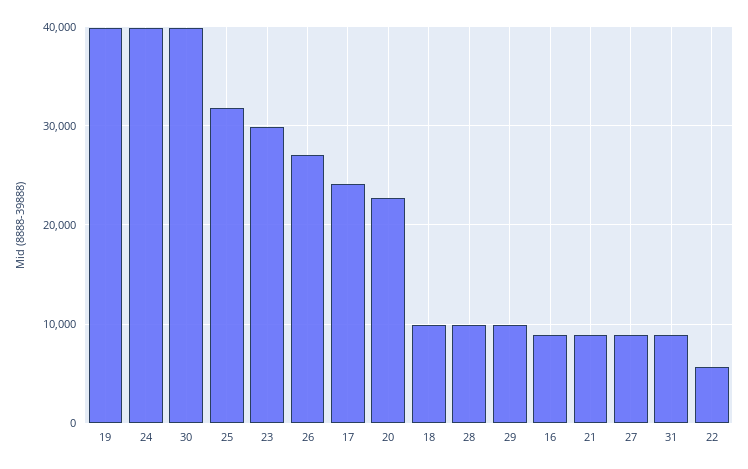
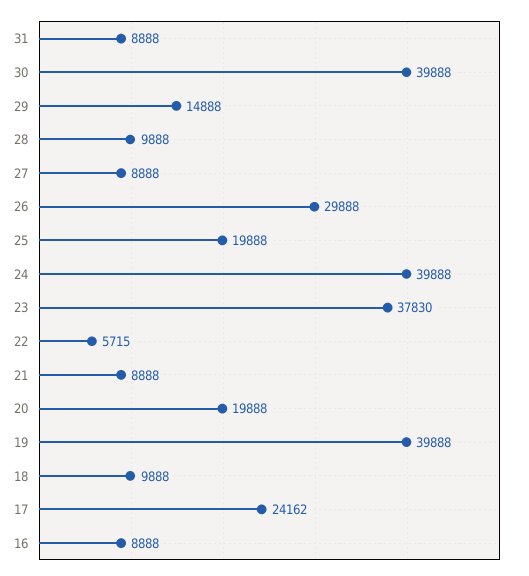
25: 32000 -> 19888
23: 30000 -> 37830
26: 27000 -> 29888
20: 23000 -> 19888
29: 10000 -> 14888

